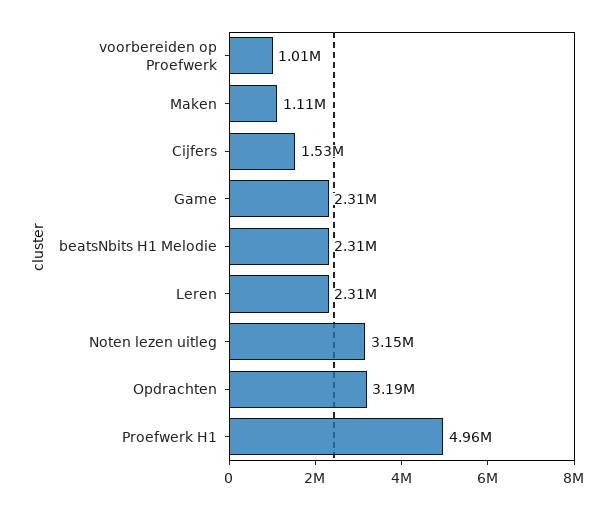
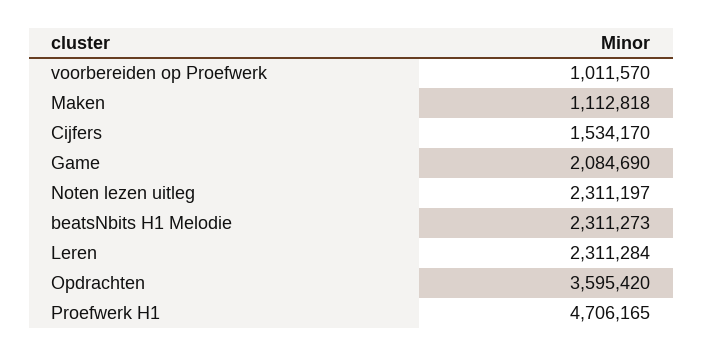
Game: 2310000 -> 2084690
Noten lezen uitleg: 3150000 -> 2311197
Opdrachten: 3190000 -> 3595420
Proefwerk H1: 4960000 -> 4706165

